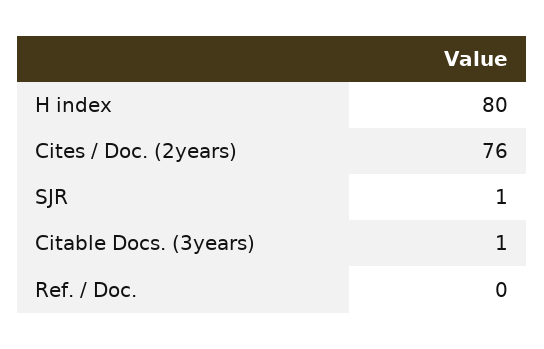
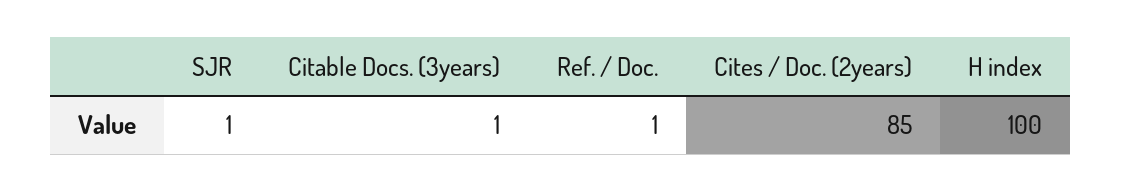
H index: 80 -> 100
Cites / Doc. (2years): 76 -> 85
Ref. / Doc.: 0 -> 1

